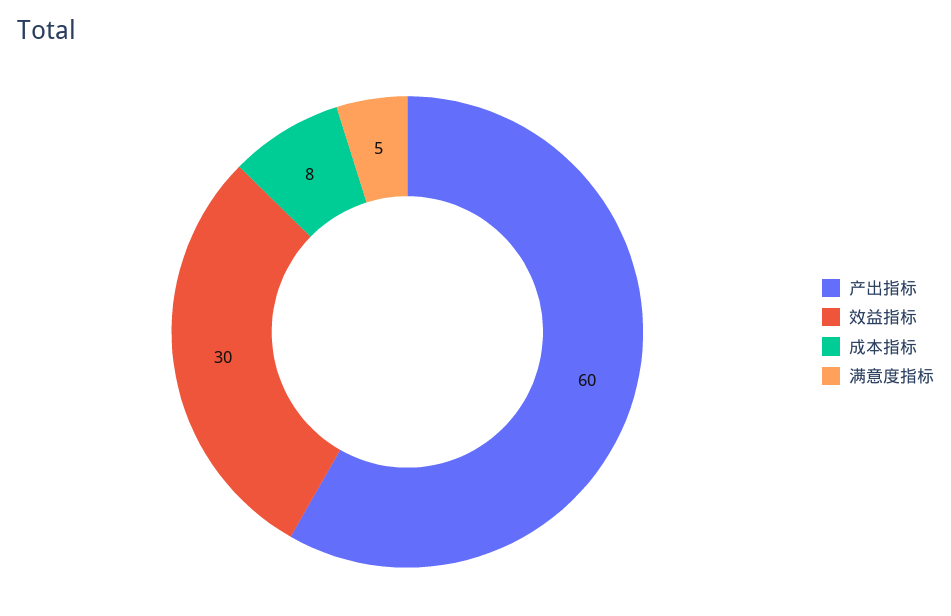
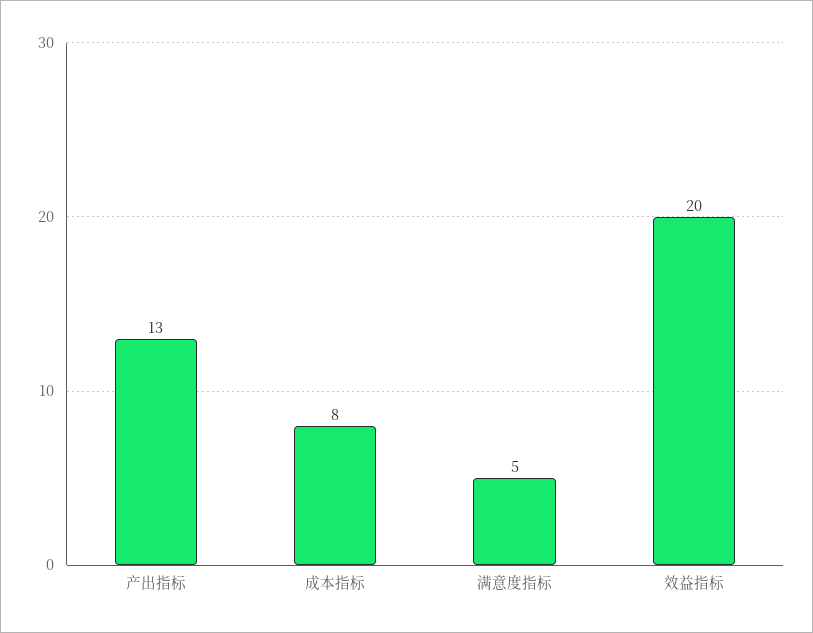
产出指标: 60 -> 13
效益指标: 30 -> 20

